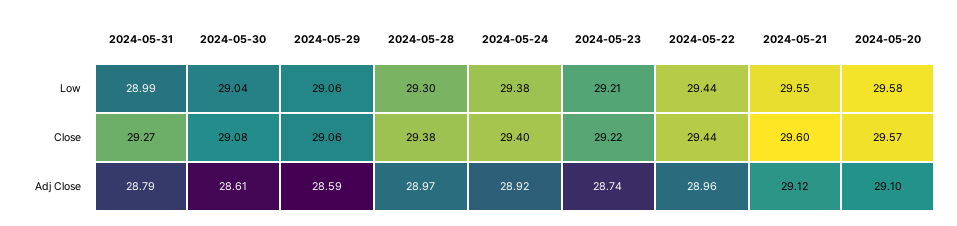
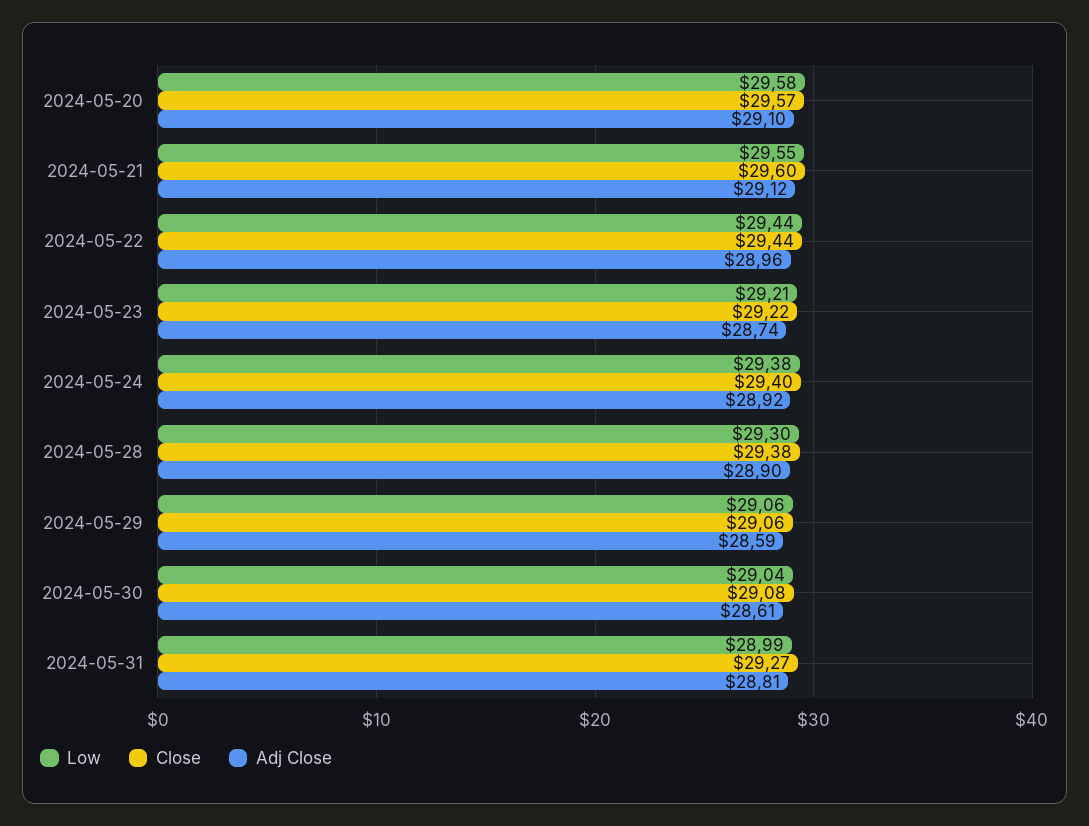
Adj Close, 2024-05-31: 28.79 -> 28.81
Adj Close, 2024-05-28: 28.97 -> 28.9

